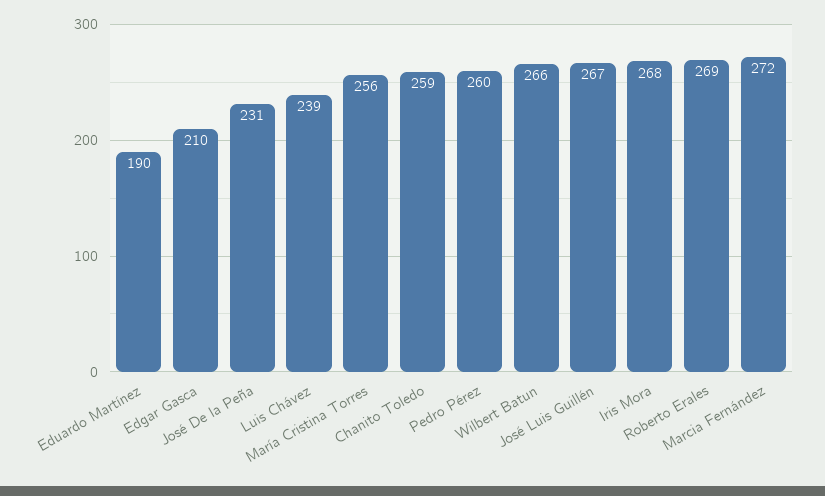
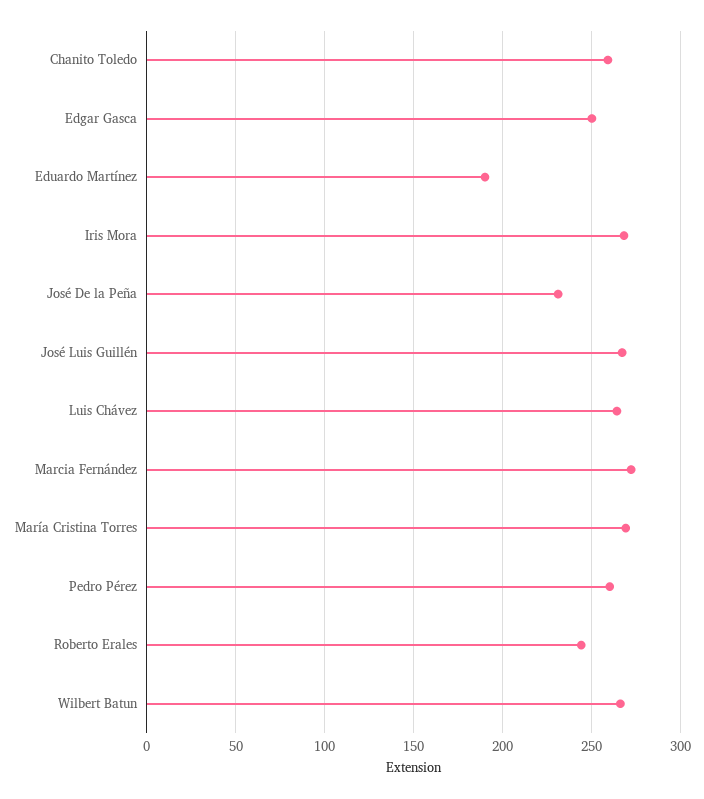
Edgar Gasca: 210 -> 250
Luis Chávez: 239 -> 265
María Cristina Torres: 256 -> 270
Roberto Erales: 269 -> 245

